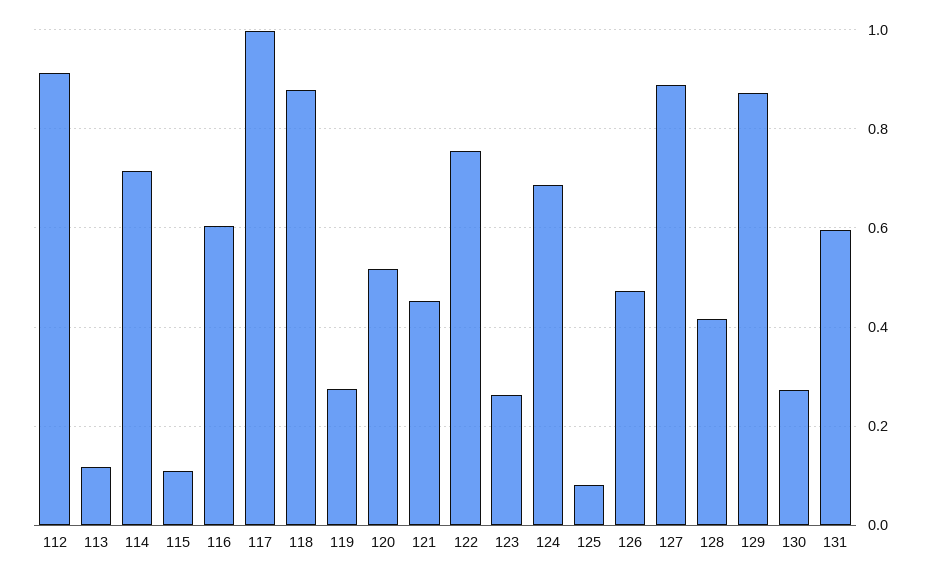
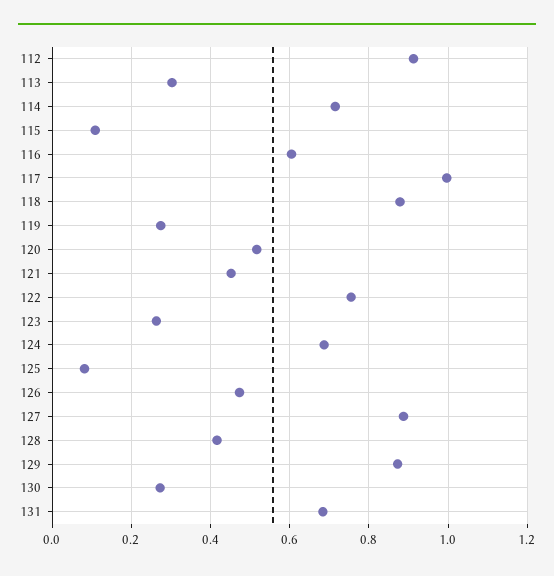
113: 0.12 -> 0.3
131: 0.6 -> 0.68

